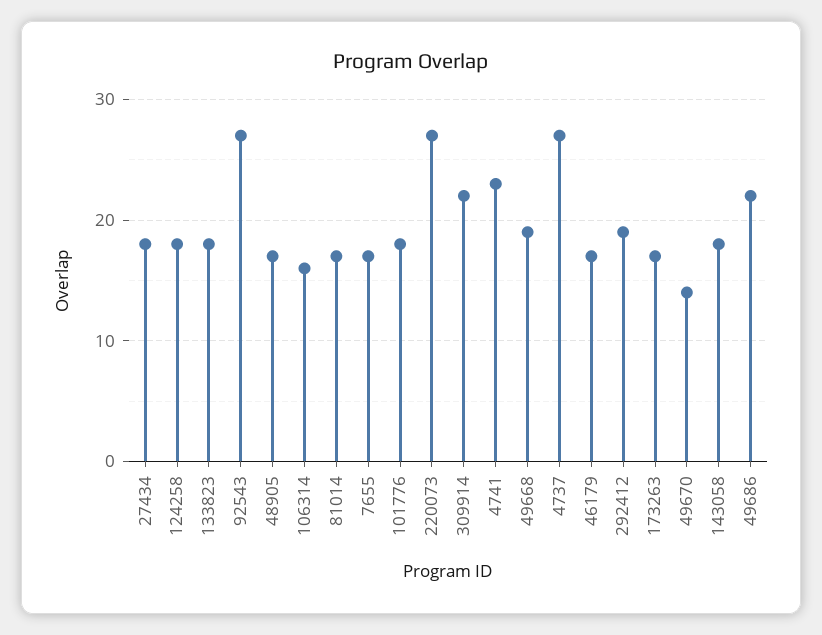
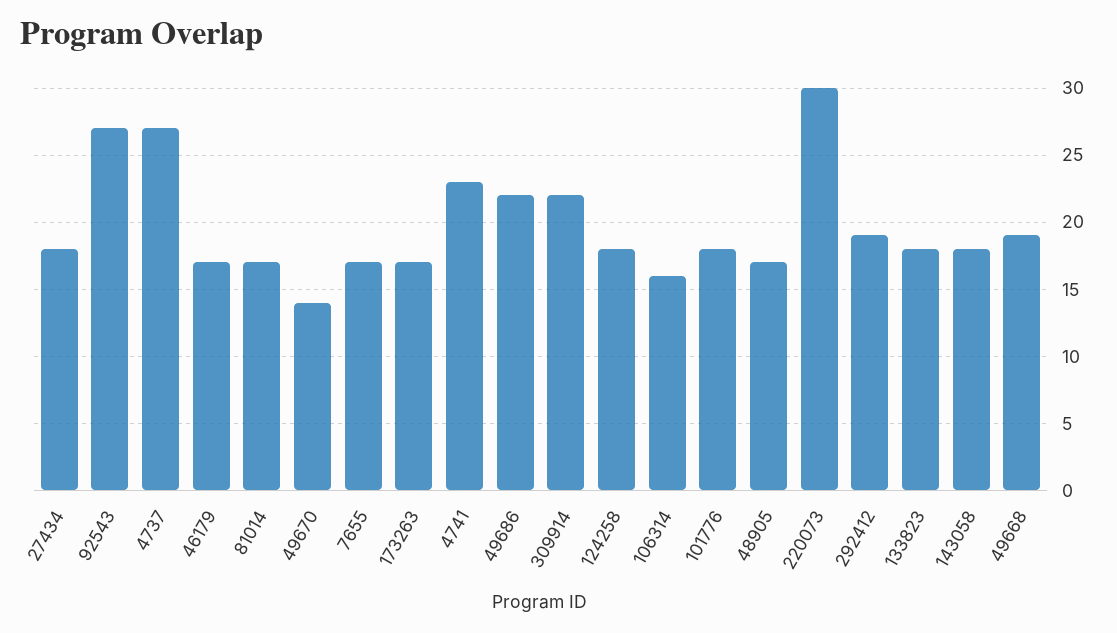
220073: 27 -> 30

